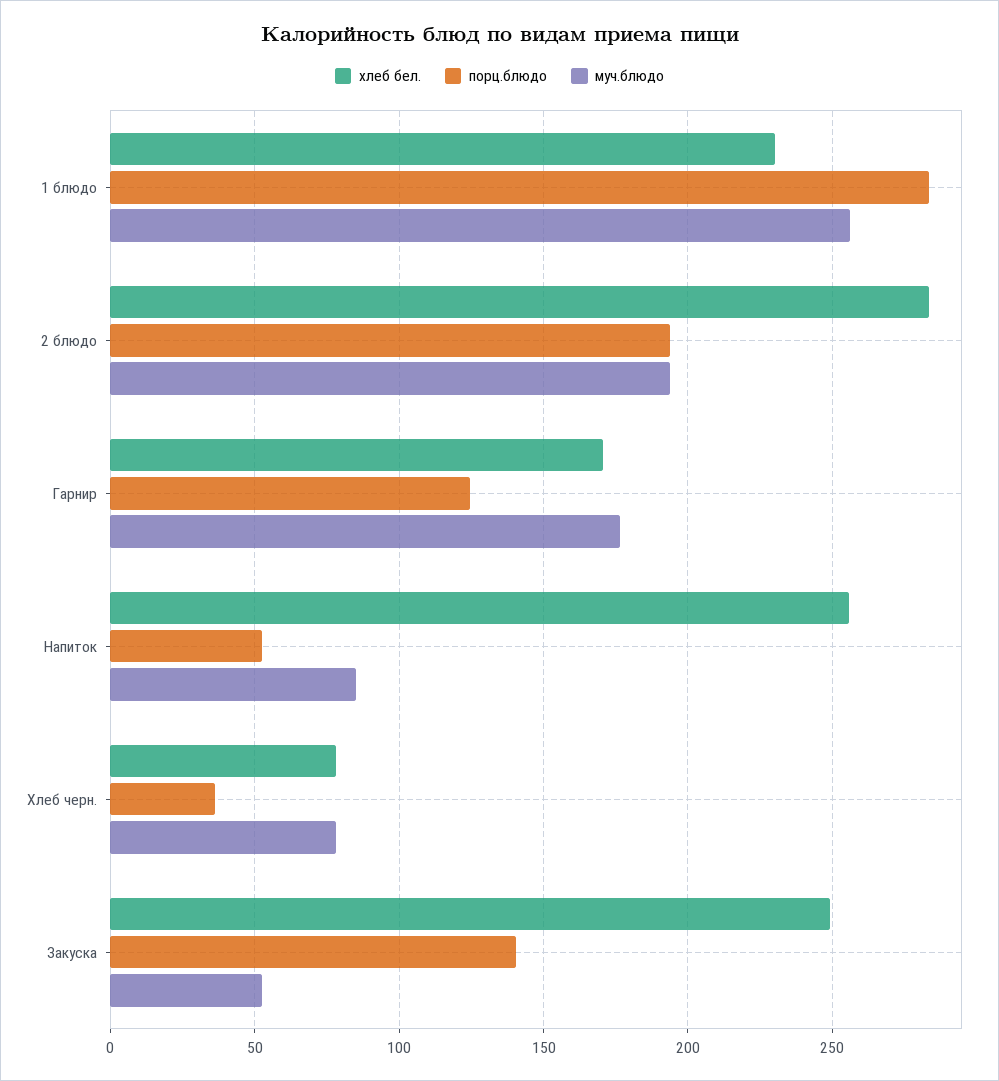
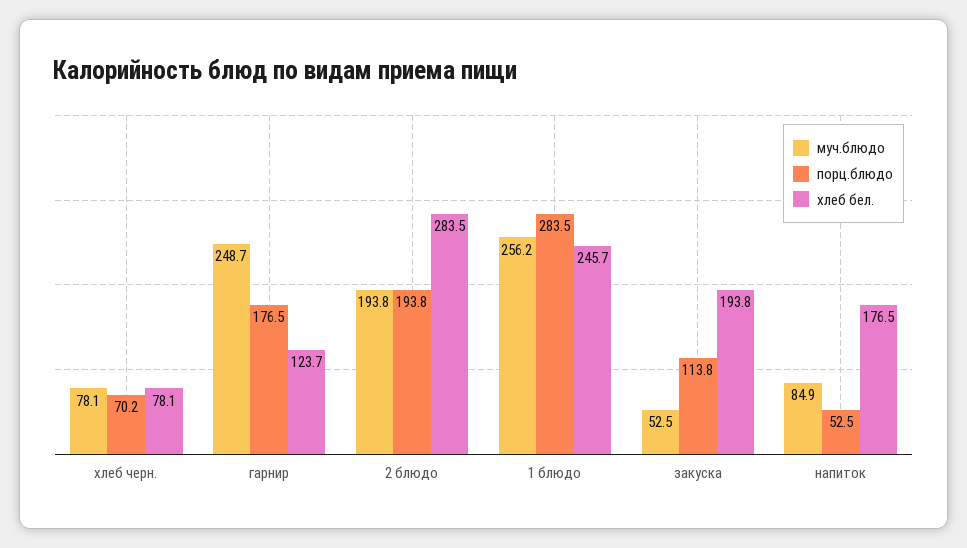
хлеб бел., 1 блюдо: 230 -> 245.7
хлеб бел., Гарнир: 170 -> 123.7
порц.блюдо, Гарнир: 125 -> 176.5
муч.блюдо, Гарнир: 175 -> 248.7
хлеб бел., Напиток: 255 -> 176.5
порц.блюдо, Хлеб черн.: 35 -> 70.2
хлеб бел., Закуска: 250 -> 193.8
порц.блюдо, Закуска: 140 -> 113.8

